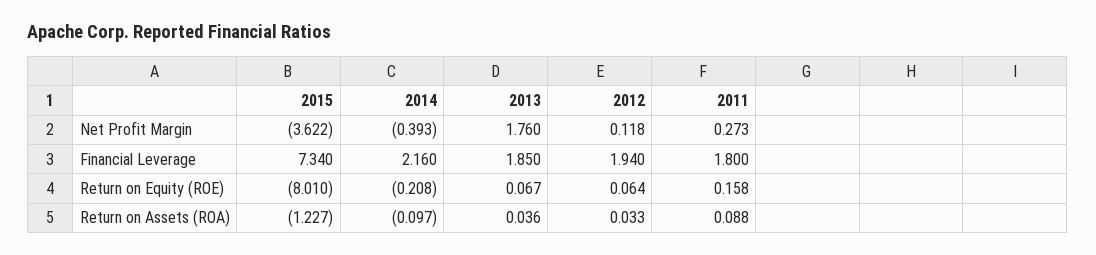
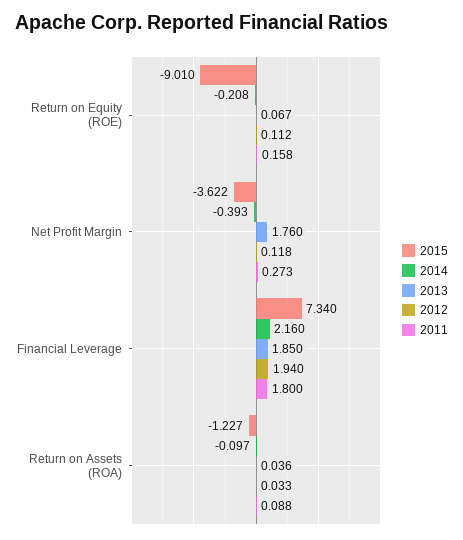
2015, Return on Equity (ROE): -8.01 -> -9.01
2012, Return on Equity (ROE): 0.064 -> 0.112

